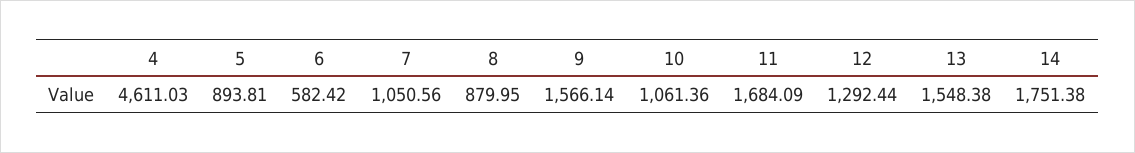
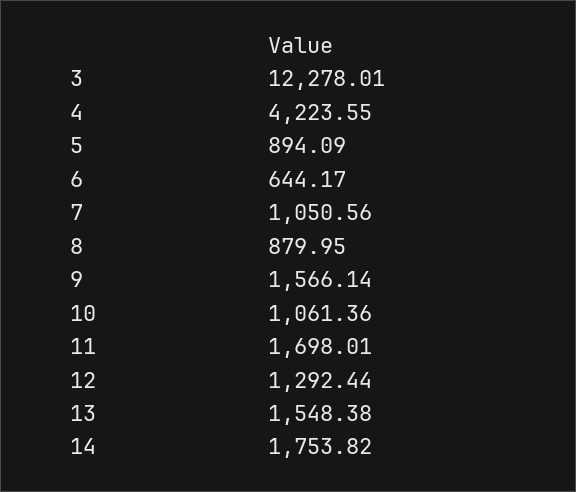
4: 4611.03 -> 4223.55
5: 893.81 -> 894.09
6: 582.42 -> 644.17
11: 1684.09 -> 1698.01
14: 1751.38 -> 1753.82
3: none -> 12278.01

